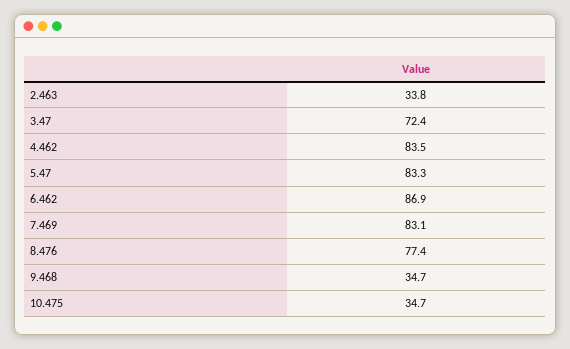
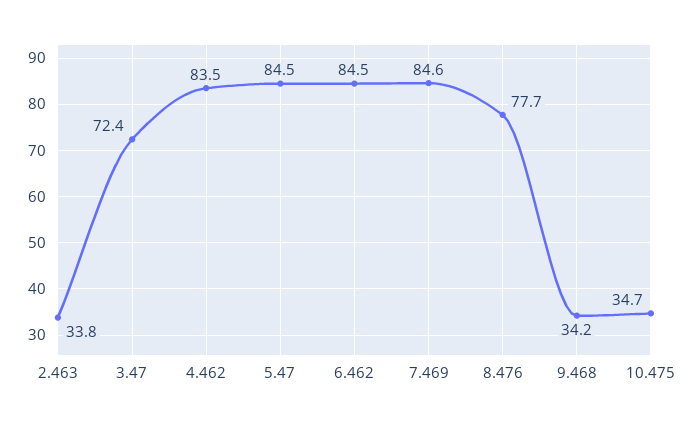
5.47: 83.3 -> 84.5
6.462: 86.9 -> 84.5
7.469: 83.1 -> 84.6
8.476: 77.4 -> 77.7
9.468: 34.7 -> 34.2

